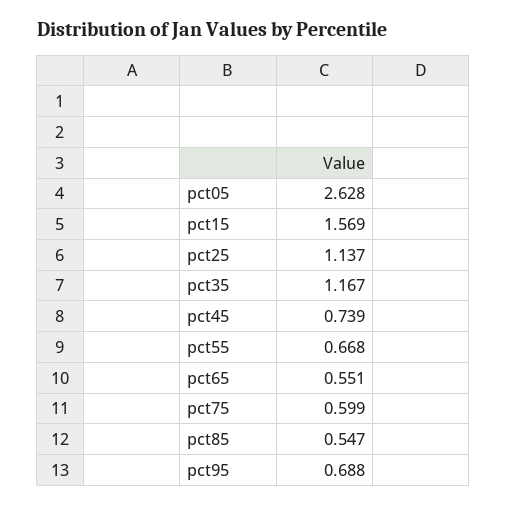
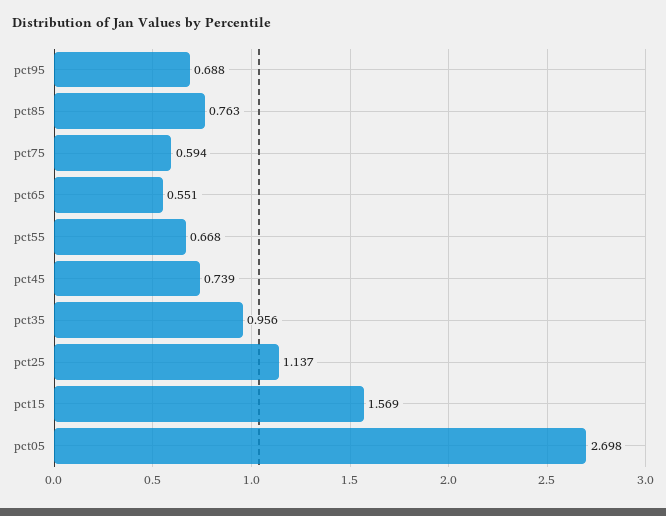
pct05: 2.628 -> 2.698
pct35: 1.167 -> 0.956
pct75: 0.599 -> 0.594
pct85: 0.547 -> 0.763

